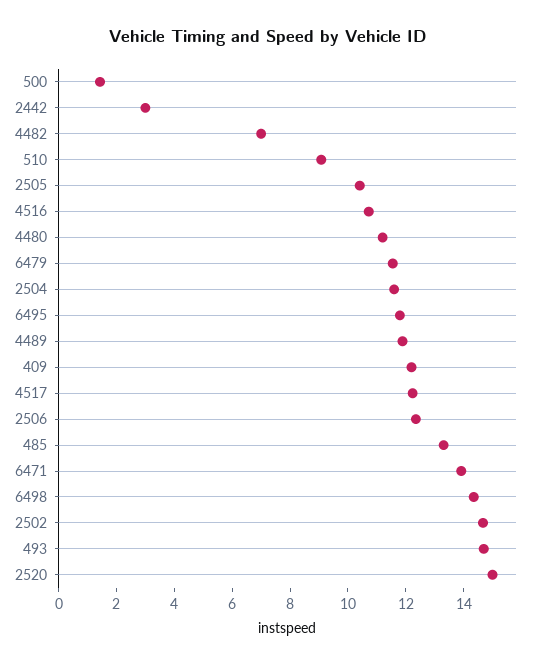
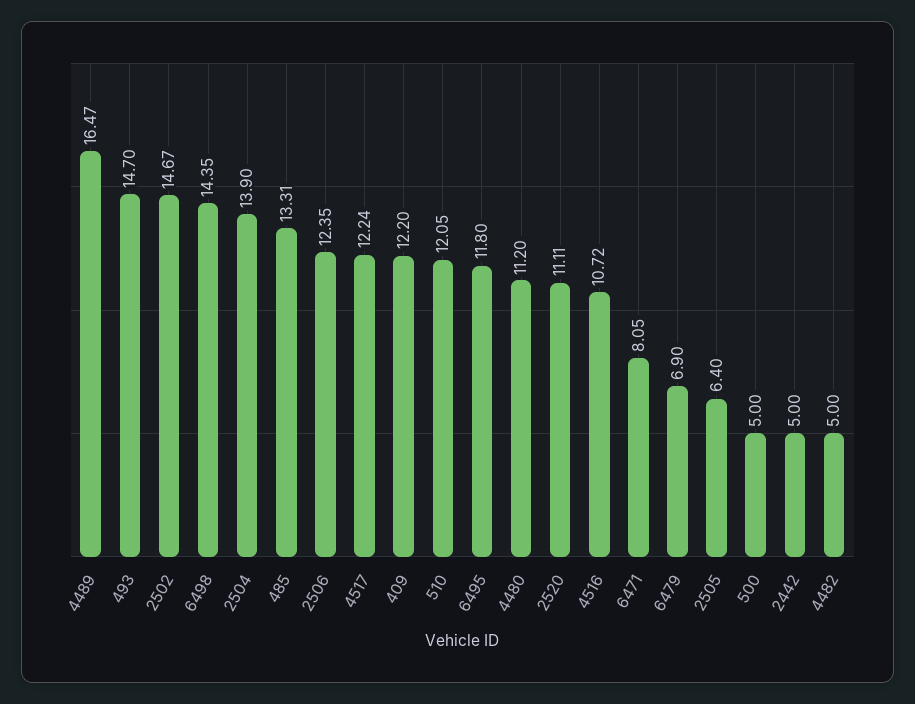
500: 1.5 -> 5
2442: 3 -> 5
4482: 7 -> 5
510: 9 -> 12.05
2505: 10.5 -> 6.4
6479: 11.5 -> 6.9
2504: 11.5 -> 13.9
4489: 12 -> 16.47
6471: 14 -> 8.05
2520: 15 -> 11.11

